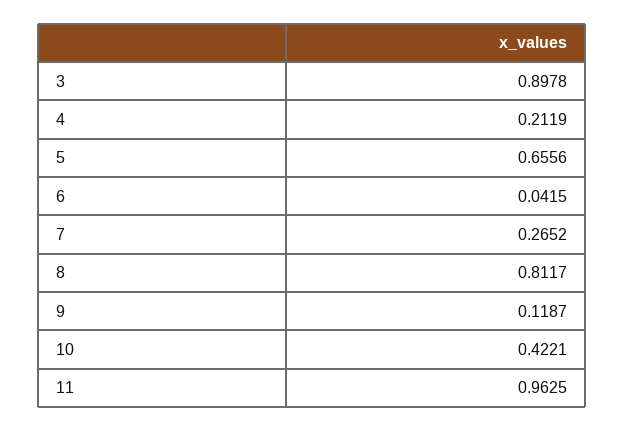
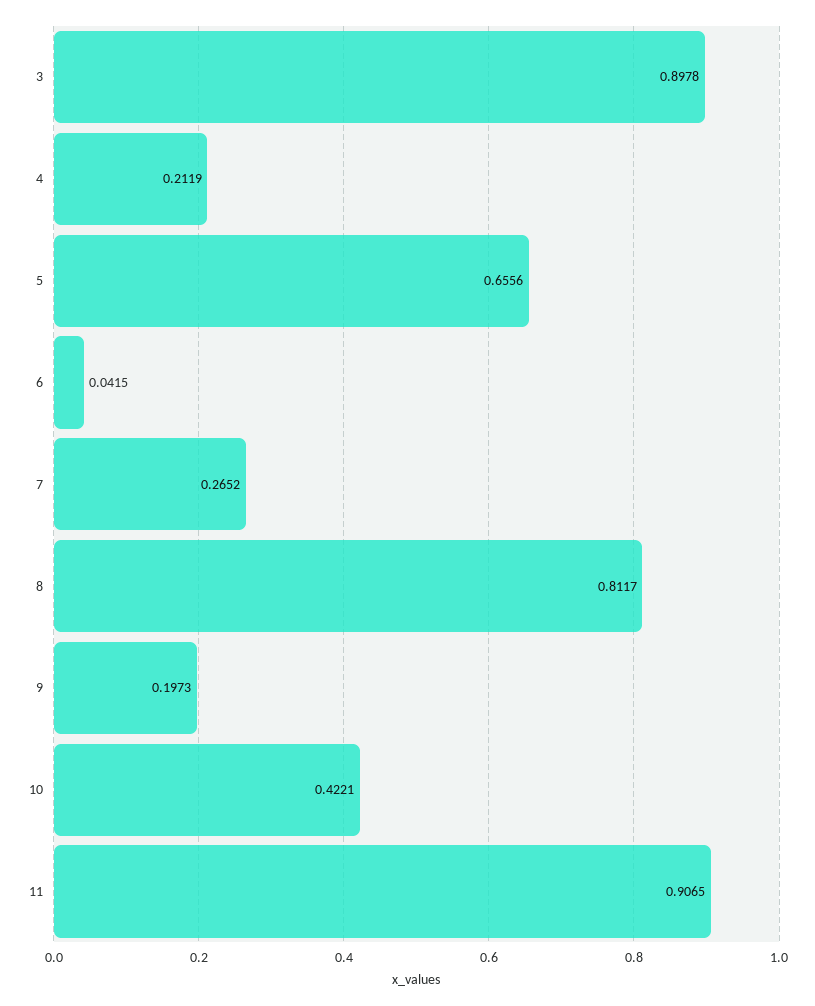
9: 0.1187 -> 0.1973
11: 0.9625 -> 0.9065

